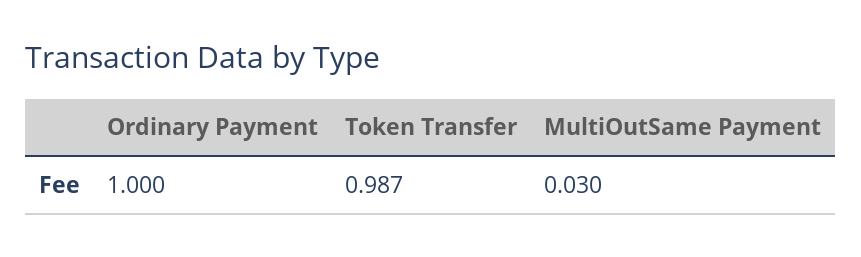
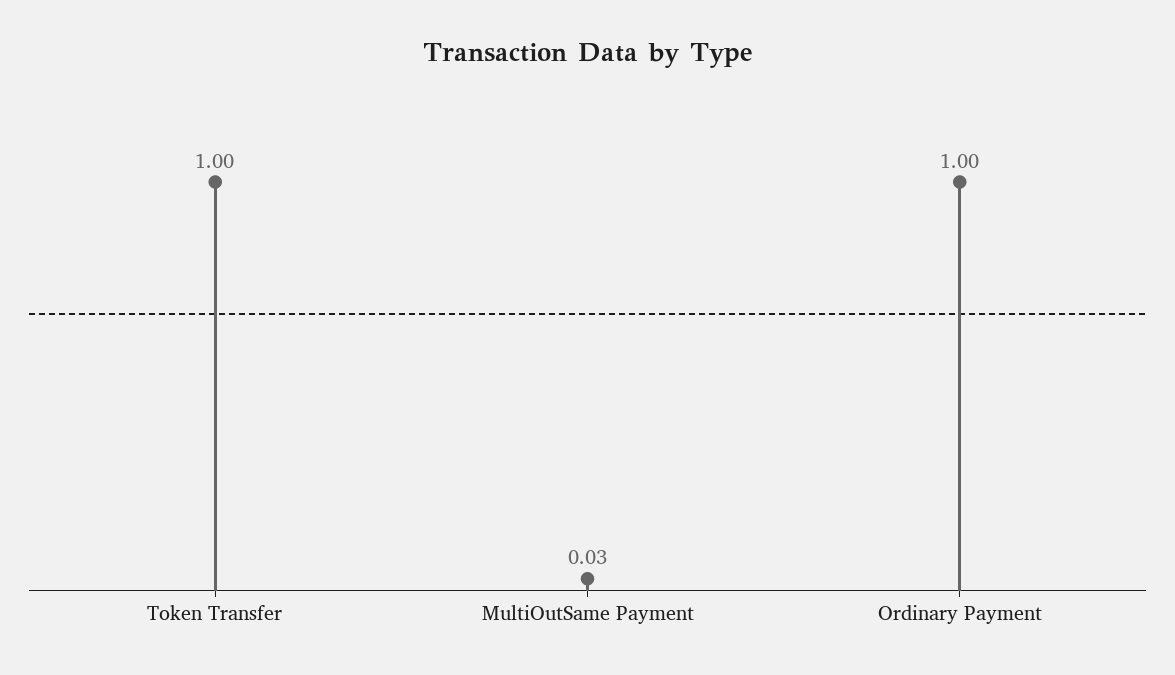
Token Transfer: 0.987 -> 1

